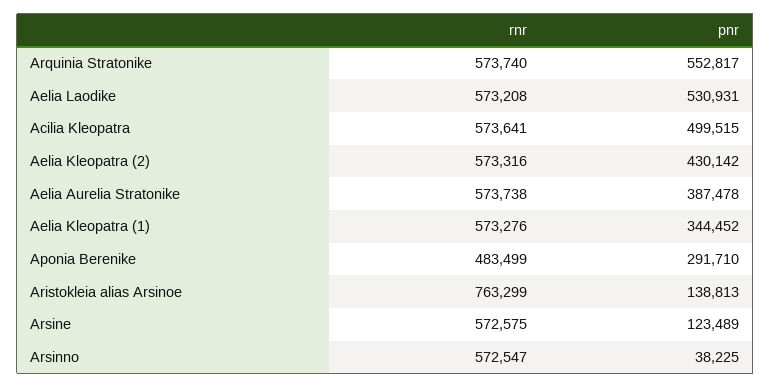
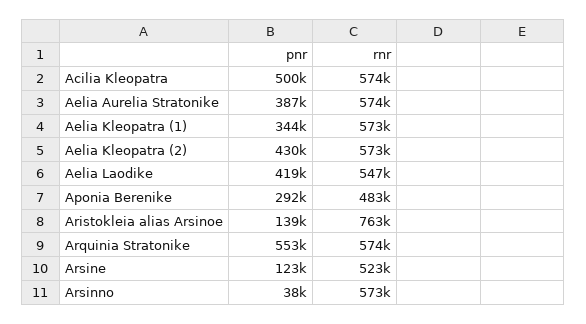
rnr, Aelia Laodike: 573208 -> 547000
pnr, Aelia Laodike: 530931 -> 419000
rnr, Arsine: 572575 -> 523000

